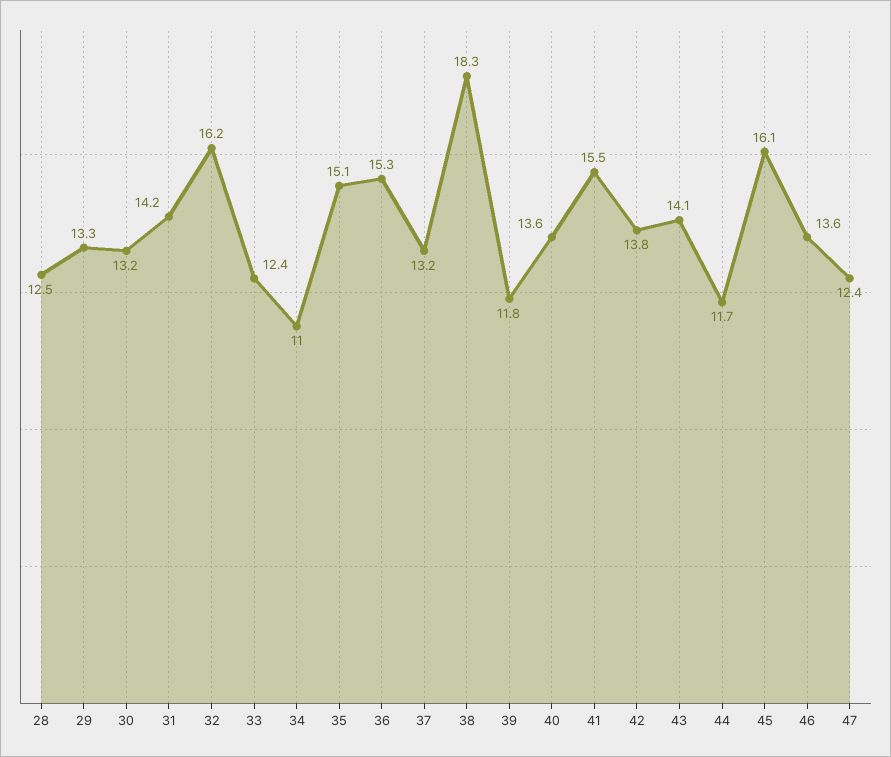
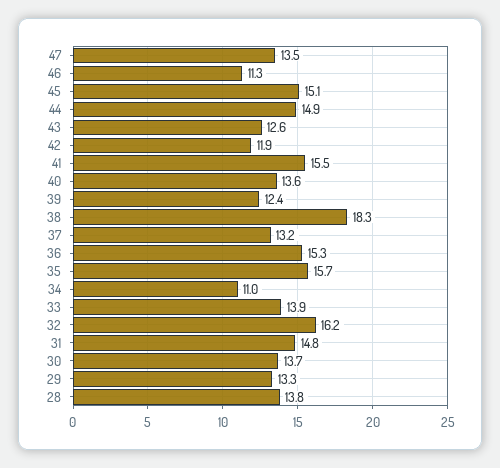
28: 12.5 -> 13.8
30: 13.2 -> 13.7
31: 14.2 -> 14.8
33: 12.4 -> 13.9
35: 15.1 -> 15.7
39: 11.8 -> 12.4
42: 13.8 -> 11.9
43: 14.1 -> 12.6
44: 11.7 -> 14.9
45: 16.1 -> 15.1
46: 13.6 -> 11.3
47: 12.4 -> 13.5

